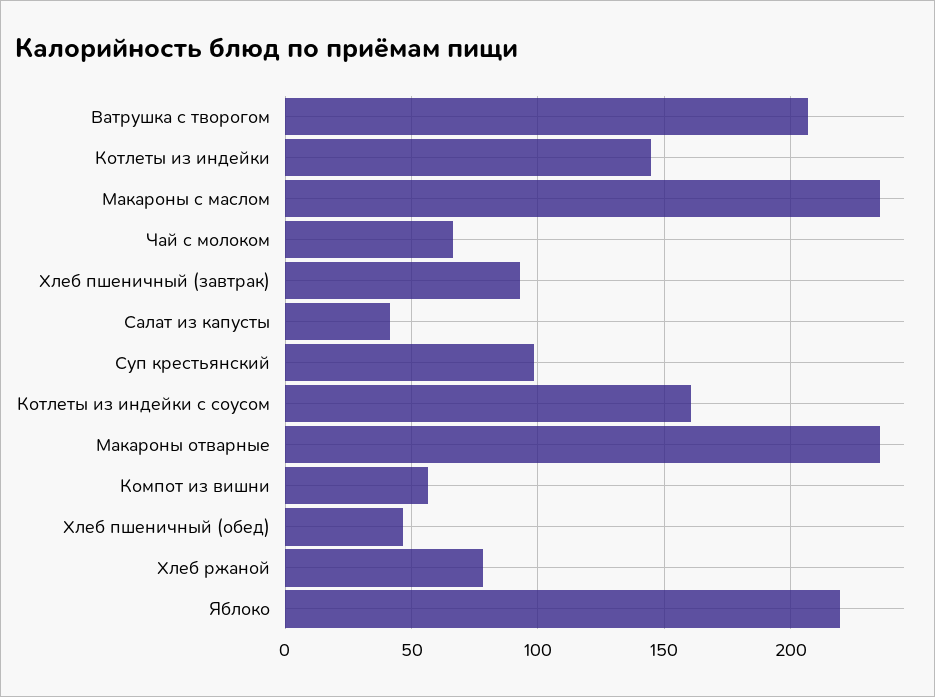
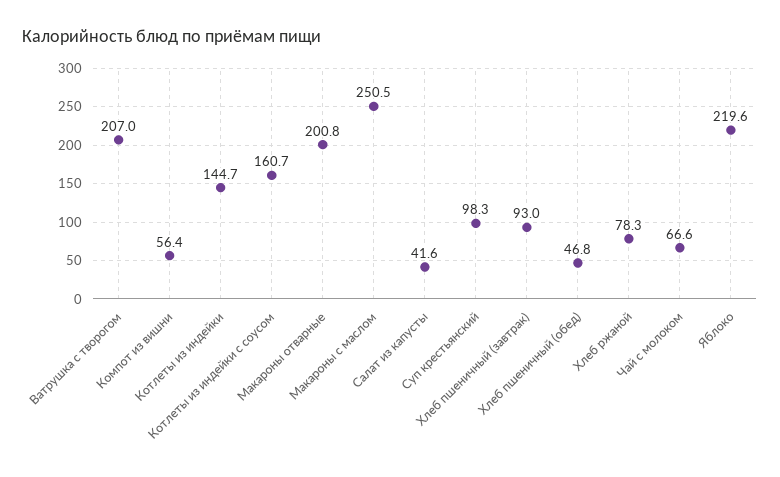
Макароны с маслом: 235 -> 250.5
Макароны отварные: 235 -> 200.8

